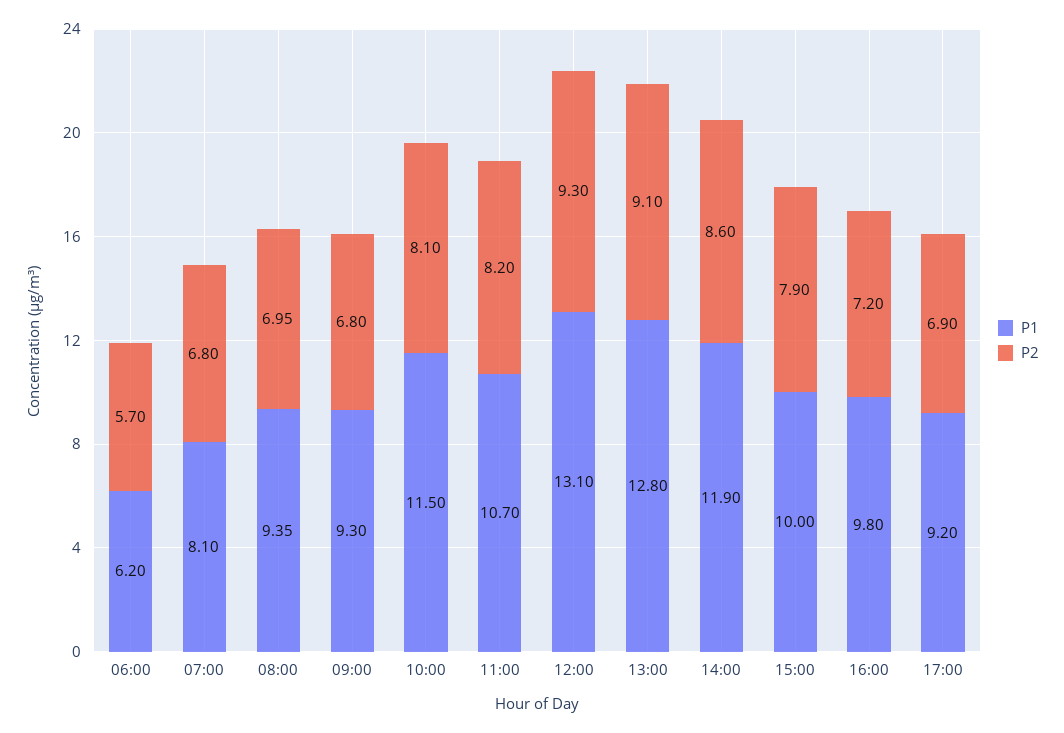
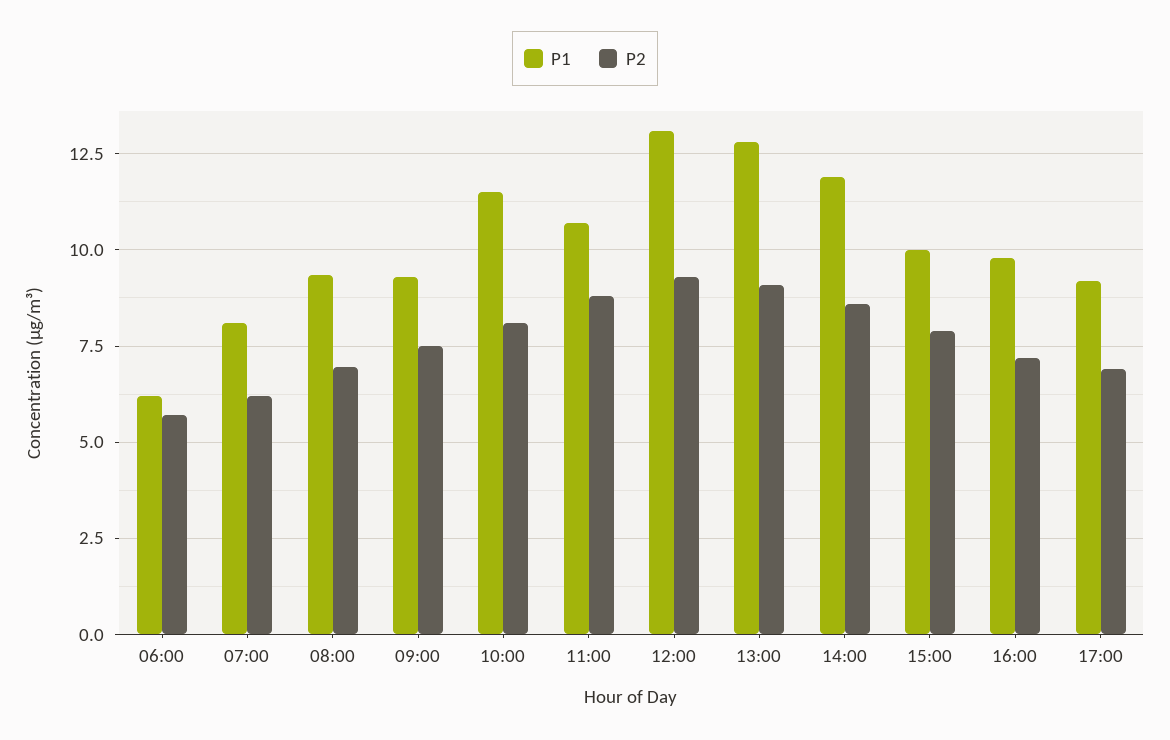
P2, 07:00: 6.8 -> 6.25
P2, 09:00: 6.8 -> 7.5
P2, 11:00: 8.2 -> 8.75

